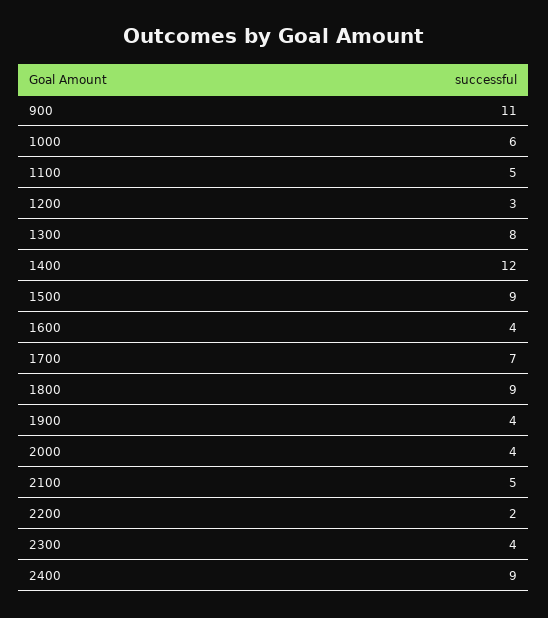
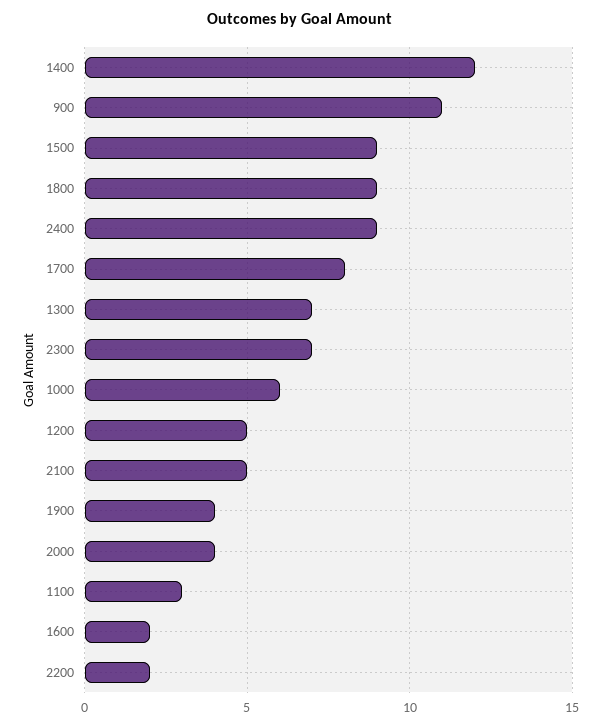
1100: 5 -> 3
1200: 3 -> 5
1300: 8 -> 7
1600: 4 -> 2
1700: 7 -> 8
2300: 4 -> 7

